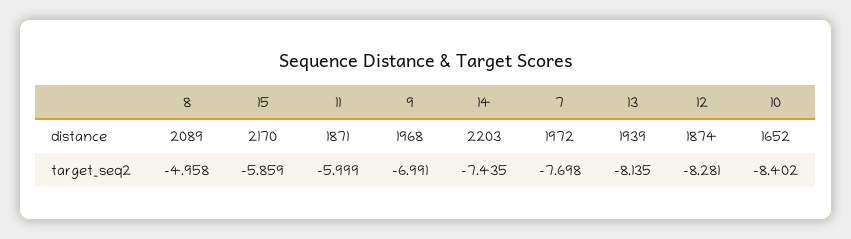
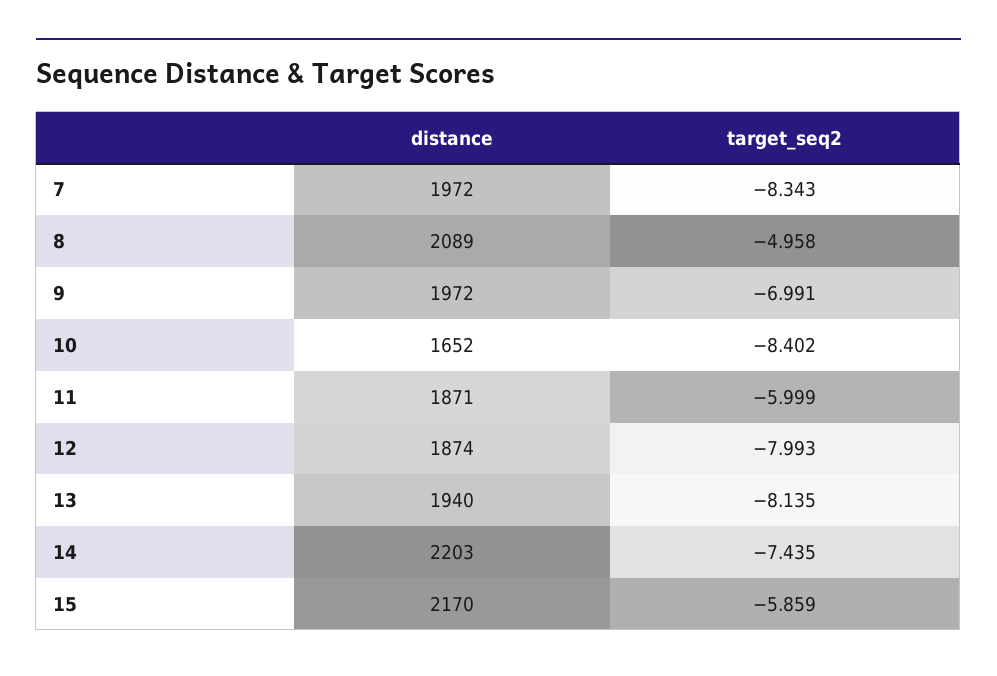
9, distance: 1968 -> 1972
13, distance: 1939 -> 1940
7, target_seq2: -7.698 -> -8.343
12, target_seq2: -8.281 -> -7.993

